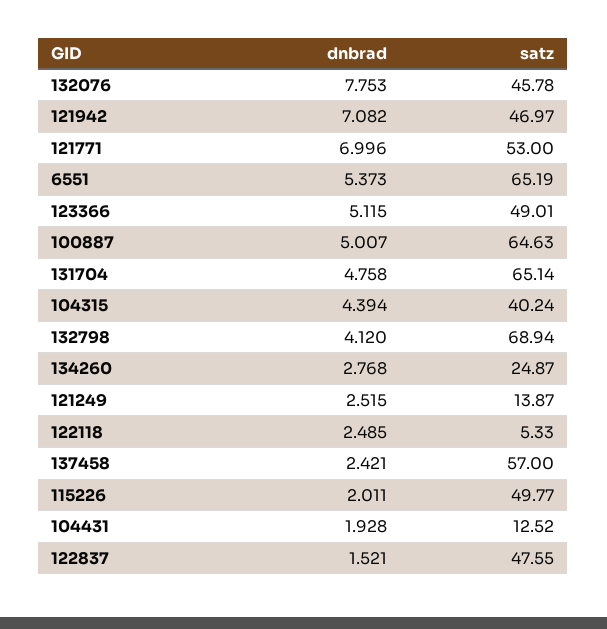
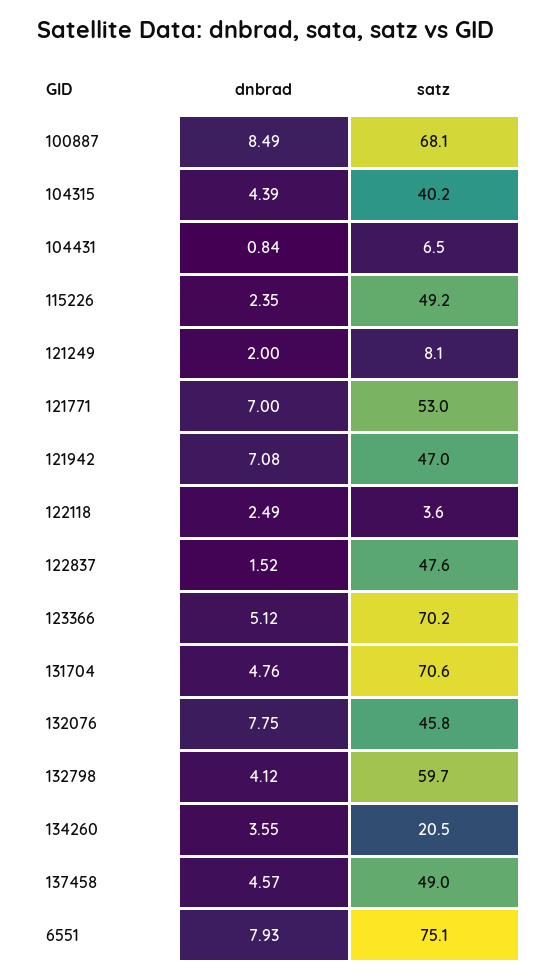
dnbrad, 6551: 5.373 -> 7.93
satz, 6551: 65.19 -> 75.1
satz, 123366: 49.01 -> 70.2
dnbrad, 100887: 5.007 -> 8.49
satz, 100887: 64.63 -> 68.1
satz, 131704: 65.14 -> 70.6
satz, 132798: 68.94 -> 59.7
dnbrad, 134260: 2.768 -> 3.55
satz, 134260: 24.87 -> 20.5
dnbrad, 121249: 2.515 -> 2
satz, 121249: 13.87 -> 8.1
satz, 122118: 5.33 -> 3.6
dnbrad, 137458: 2.421 -> 4.57
satz, 137458: 57 -> 49
dnbrad, 115226: 2.011 -> 2.35
satz, 115226: 49.77 -> 49.2
dnbrad, 104431: 1.928 -> 0.84
satz, 104431: 12.52 -> 6.5

